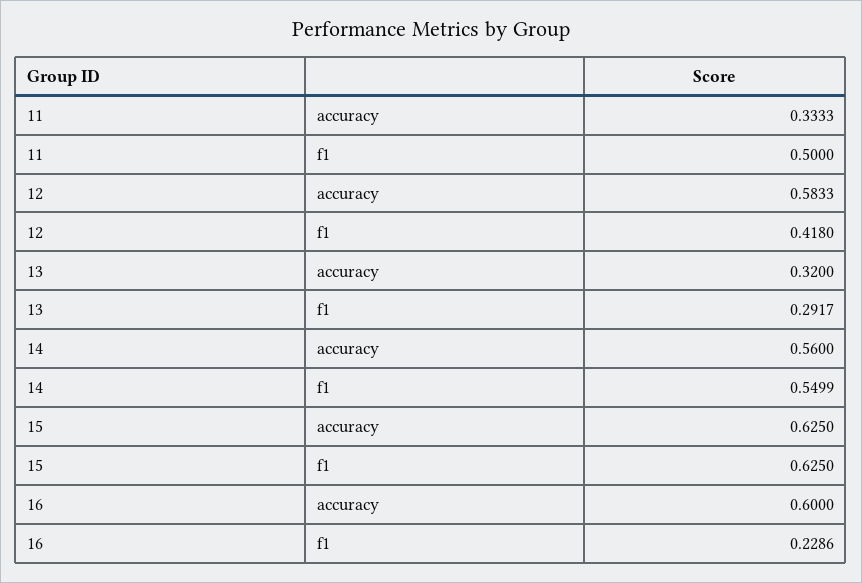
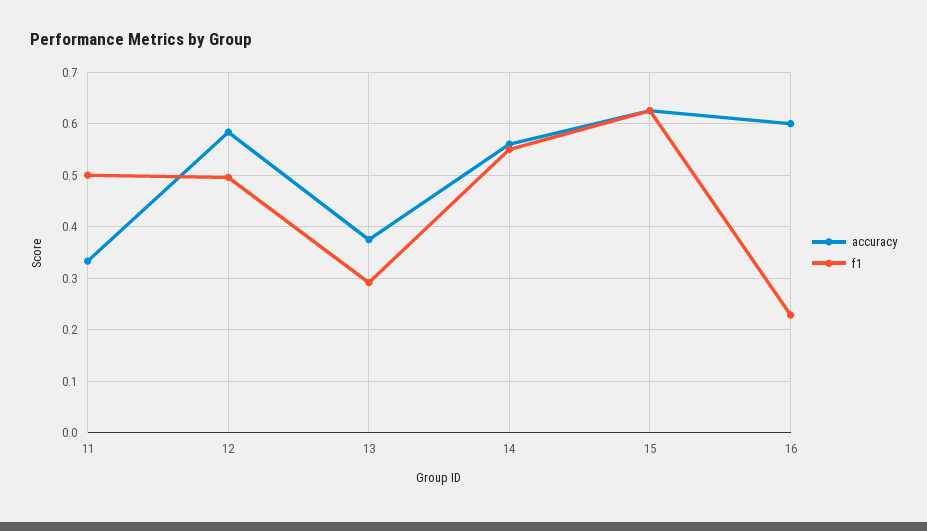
f1, 12: 0.418 -> 0.5
accuracy, 13: 0.32 -> 0.38

